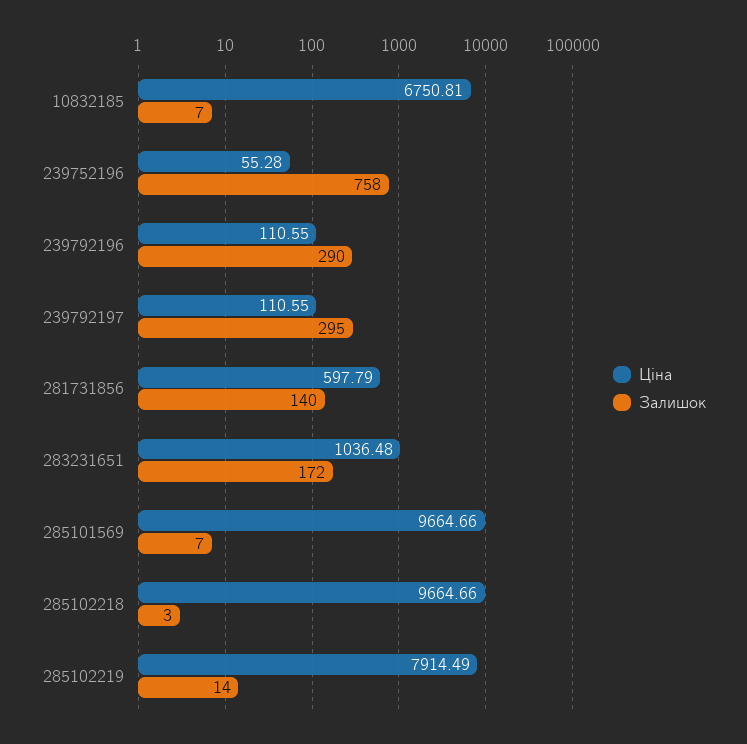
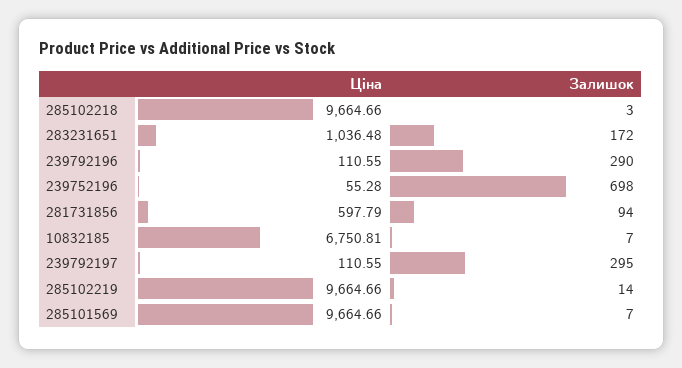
Залишок, 239752196: 758 -> 698
Залишок, 281731856: 140 -> 94
Ціна, 285102219: 7914.49 -> 9664.66

